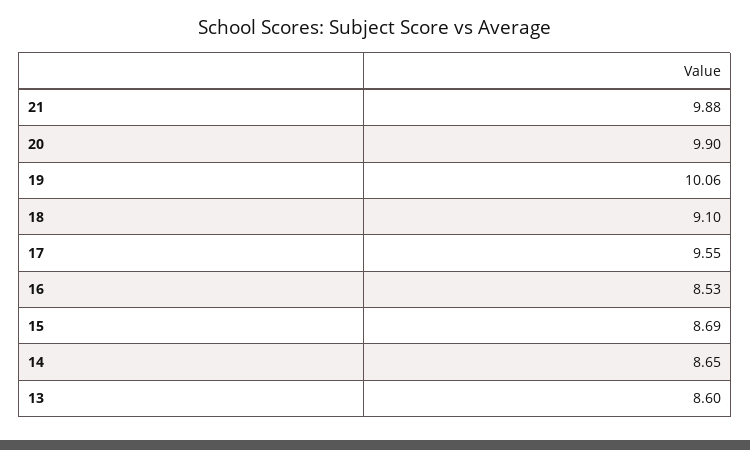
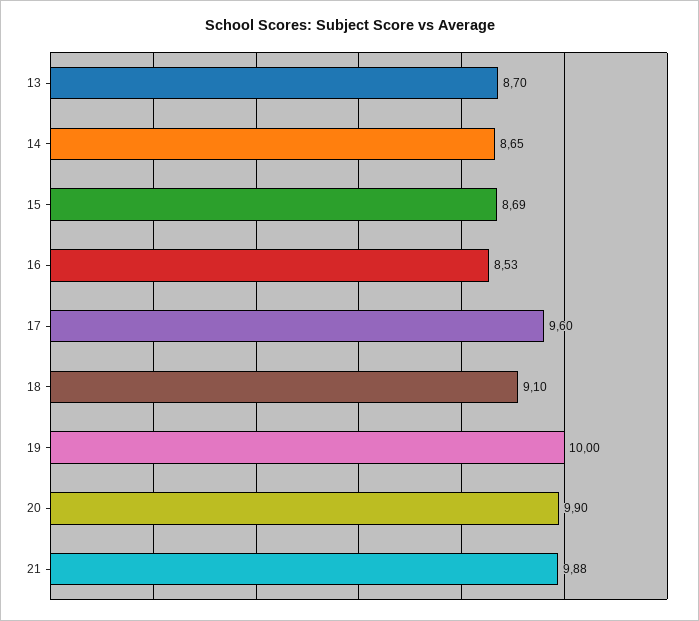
19: 10.06 -> 10
17: 9.55 -> 9.6
13: 8.6 -> 8.7

